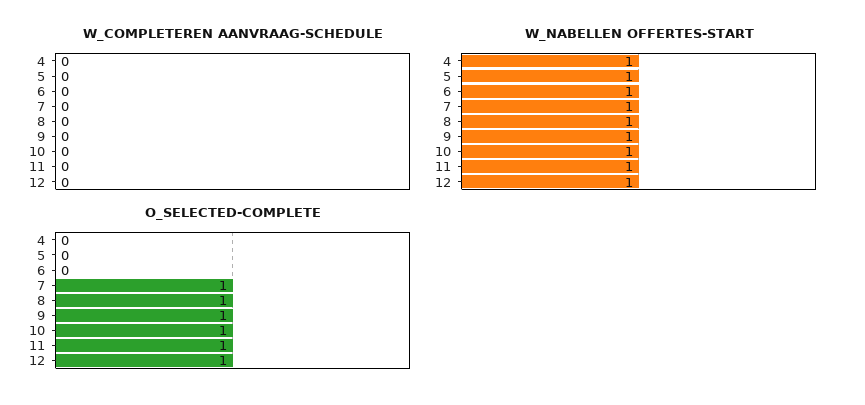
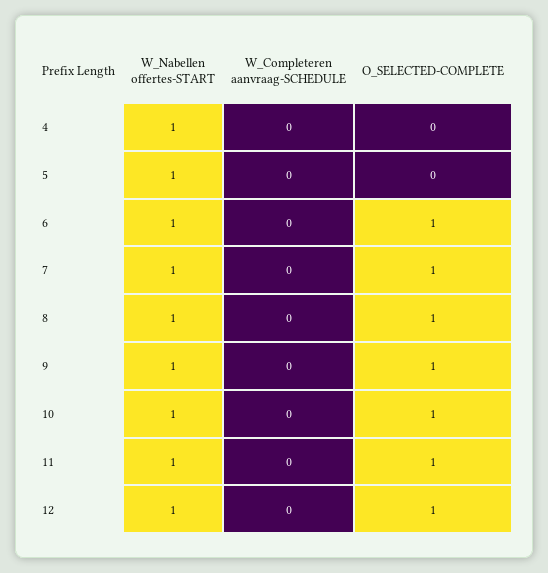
O_SELECTED-COMPLETE, 6: 0 -> 1

